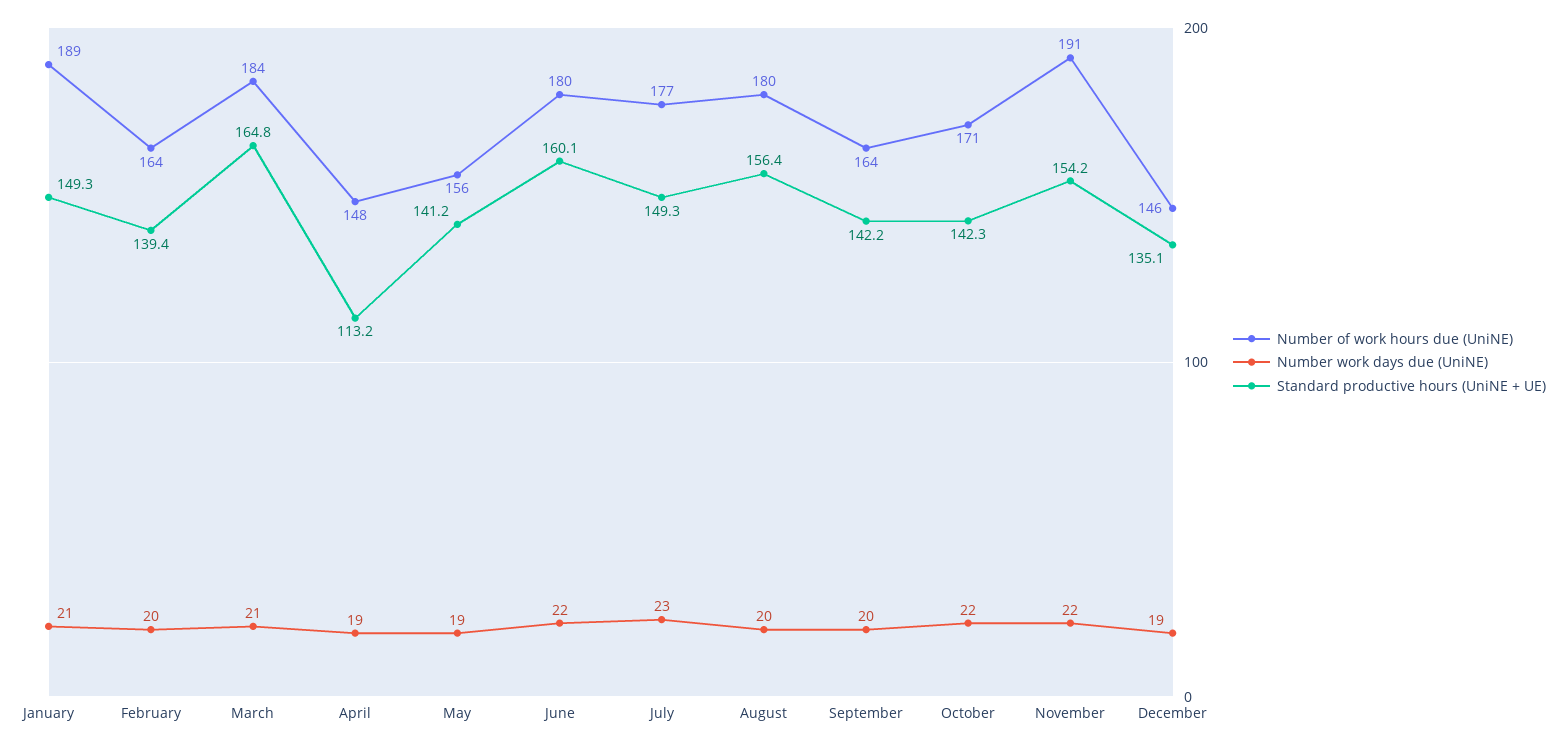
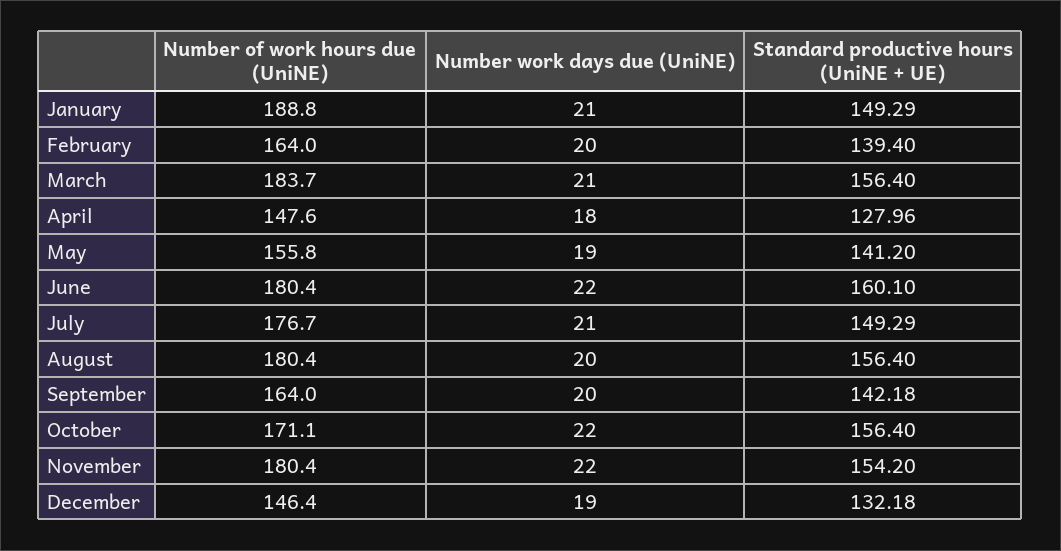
Standard productive hours (UniNE + UE), March: 164.8 -> 156.4
Number work days due (UniNE), April: 19 -> 18
Standard productive hours (UniNE + UE), April: 113.2 -> 127.96
Number work days due (UniNE), July: 23 -> 21
Standard productive hours (UniNE + UE), October: 142.3 -> 156.4
Number of work hours due (UniNE), November: 191 -> 180.4
Standard productive hours (UniNE + UE), December: 135.1 -> 132.18

